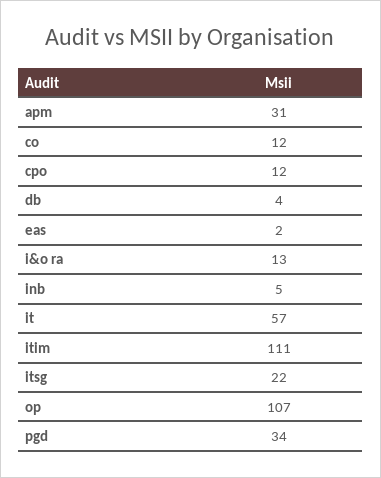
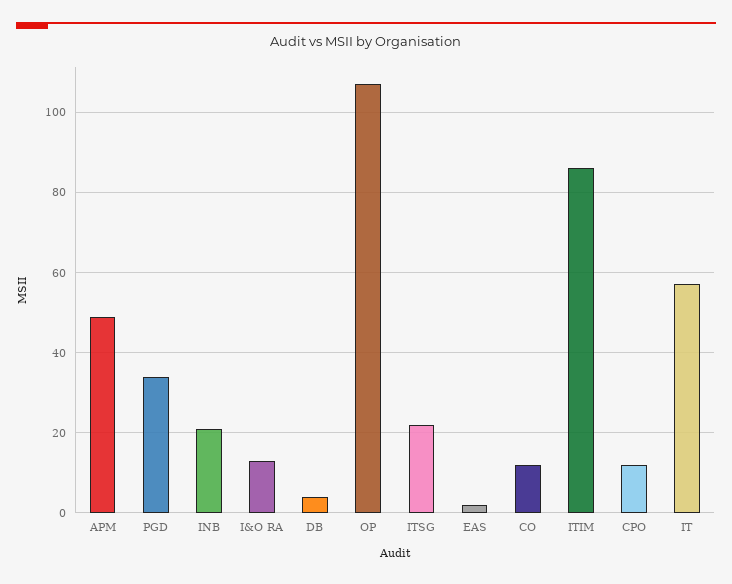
apm: 31 -> 50
inb: 5 -> 20
itim: 111 -> 85

